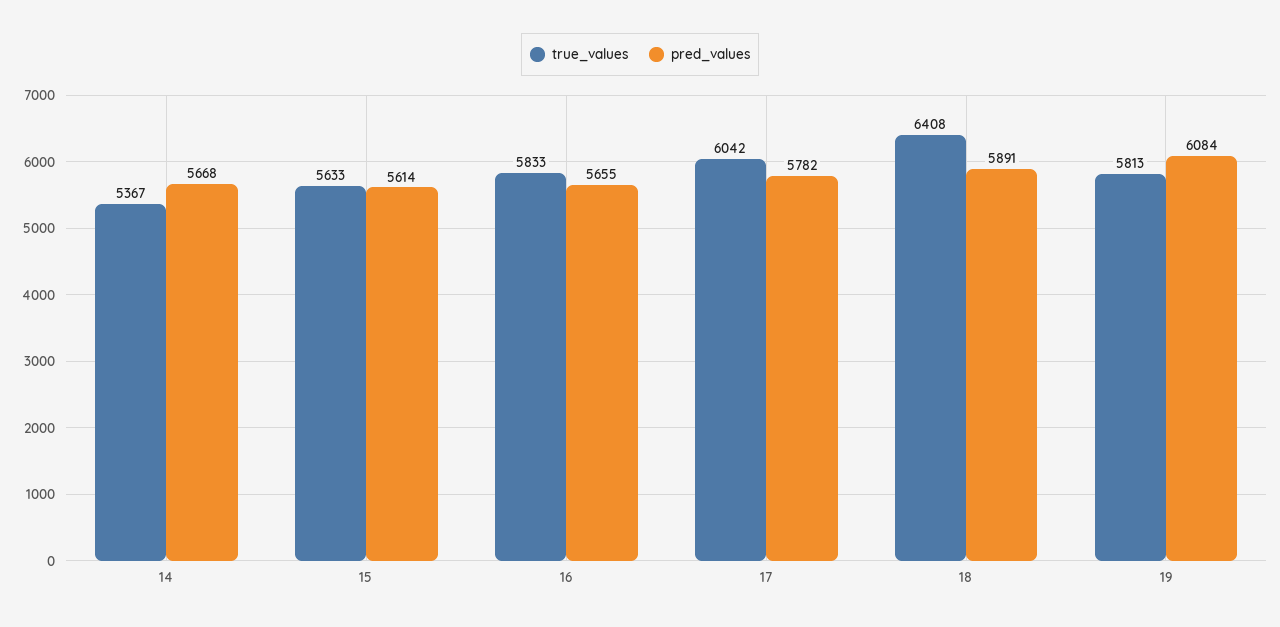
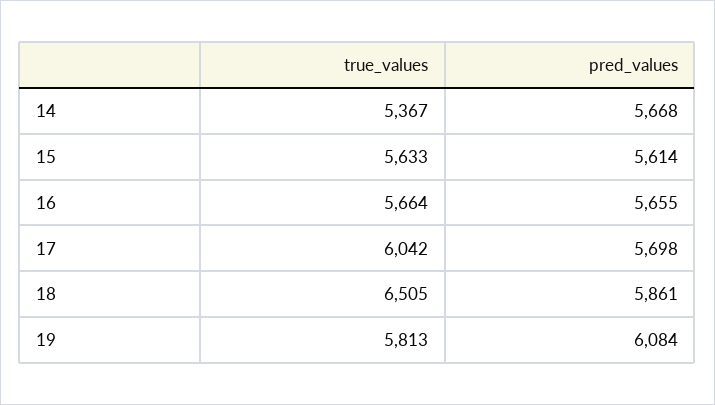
true_values, 16: 5833 -> 5664
pred_values, 17: 5782 -> 5698
true_values, 18: 6408 -> 6505
pred_values, 18: 5891 -> 5861

